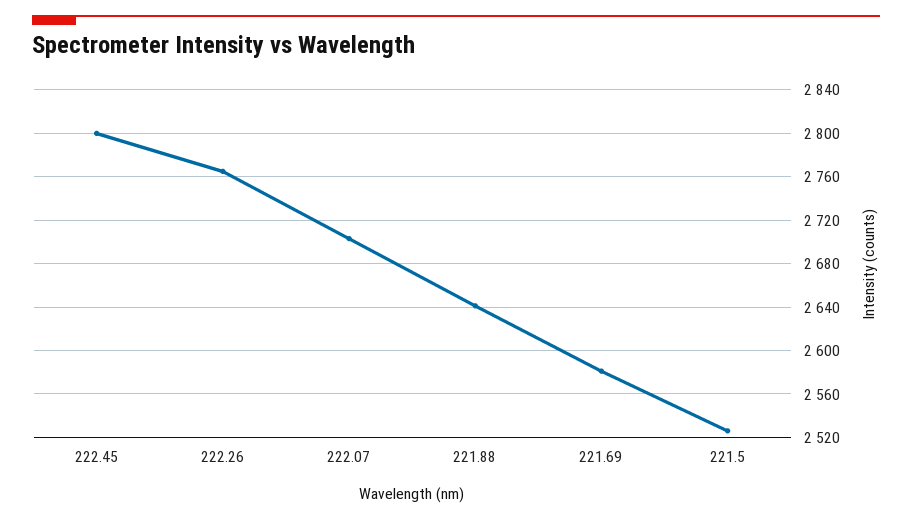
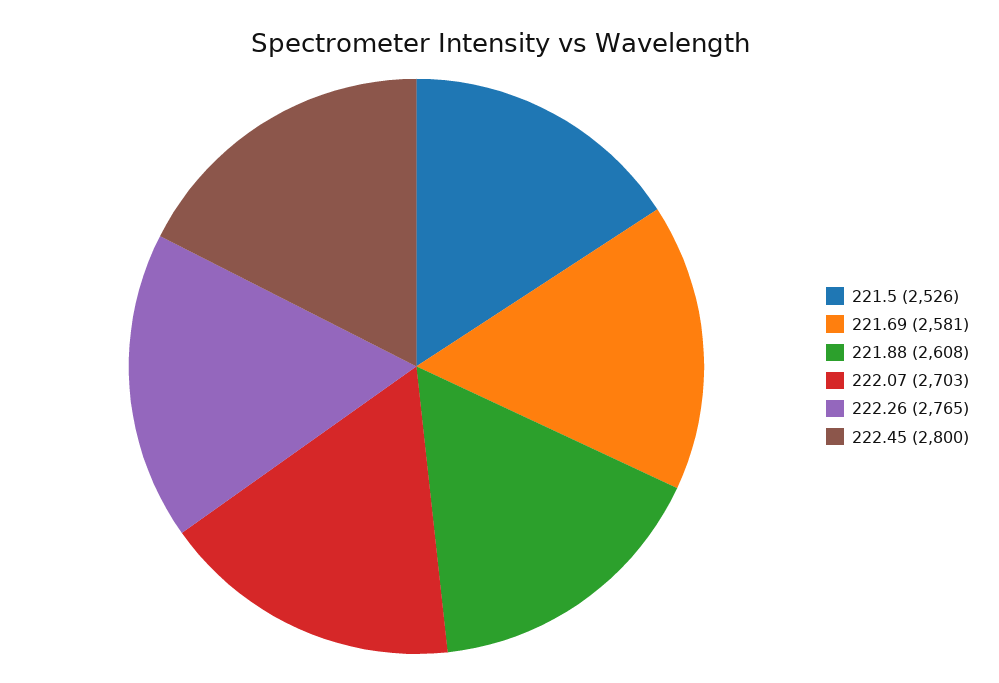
221.88: 2640 -> 2608

